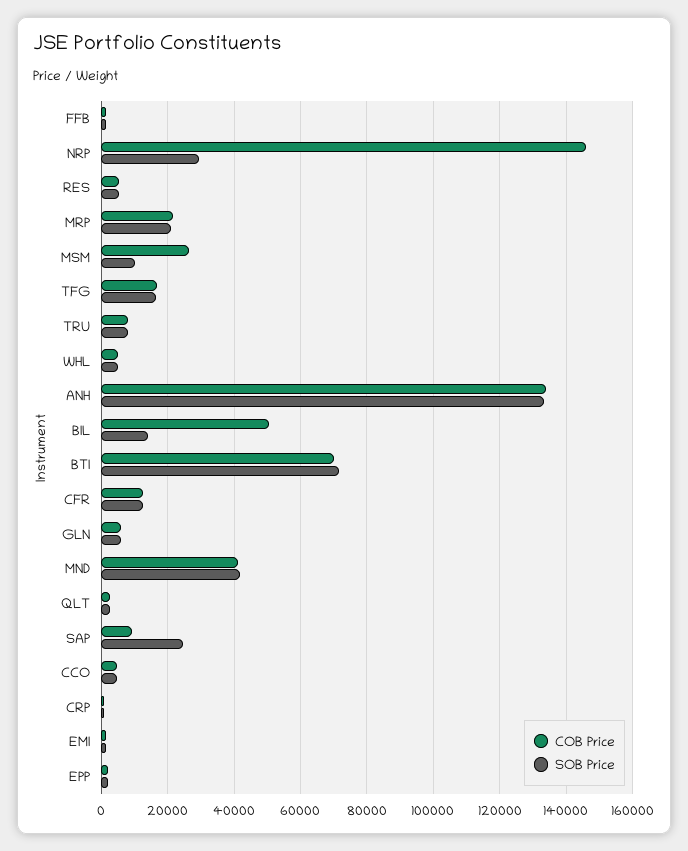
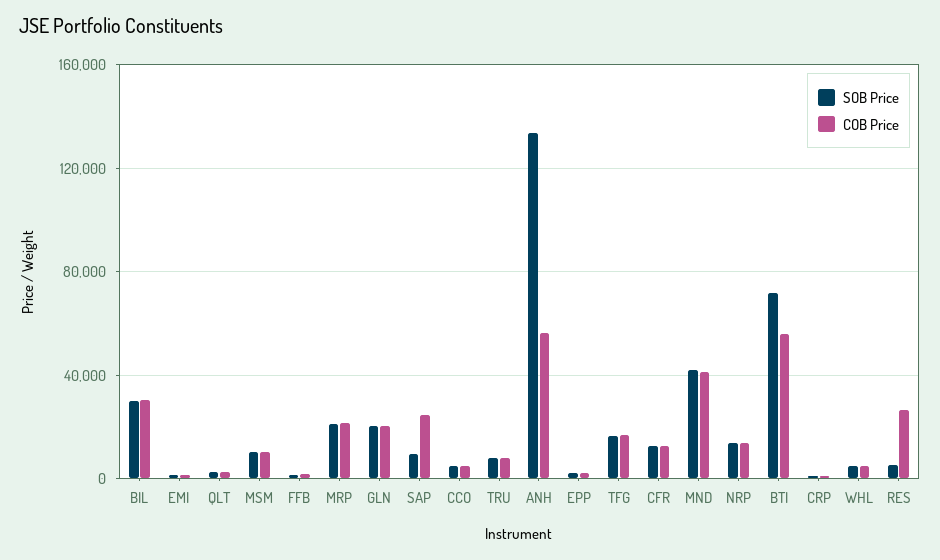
COB Price, NRP: 146000 -> 15000
SOB Price, NRP: 30000 -> 15000
COB Price, RES: 6000 -> 25000
COB Price, MSM: 26000 -> 10000
COB Price, ANH: 134000 -> 55000
COB Price, BIL: 50000 -> 30000
SOB Price, BIL: 14000 -> 30000
COB Price, BTI: 70000 -> 55000
COB Price, GLN: 6000 -> 20000
SOB Price, GLN: 6000 -> 20000
COB Price, SAP: 10000 -> 25000
SOB Price, SAP: 24000 -> 10000

